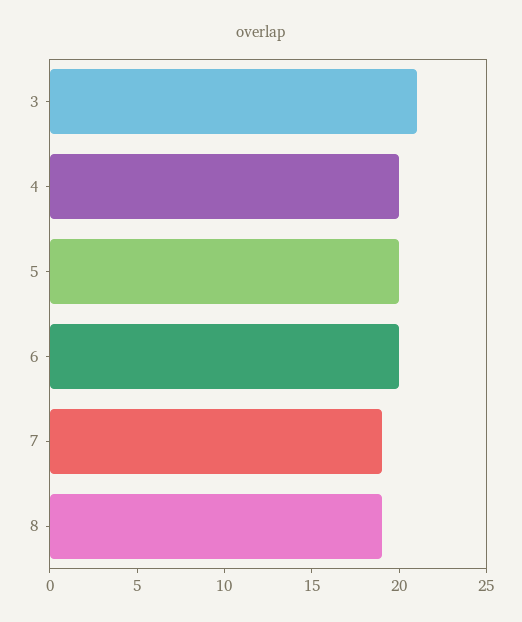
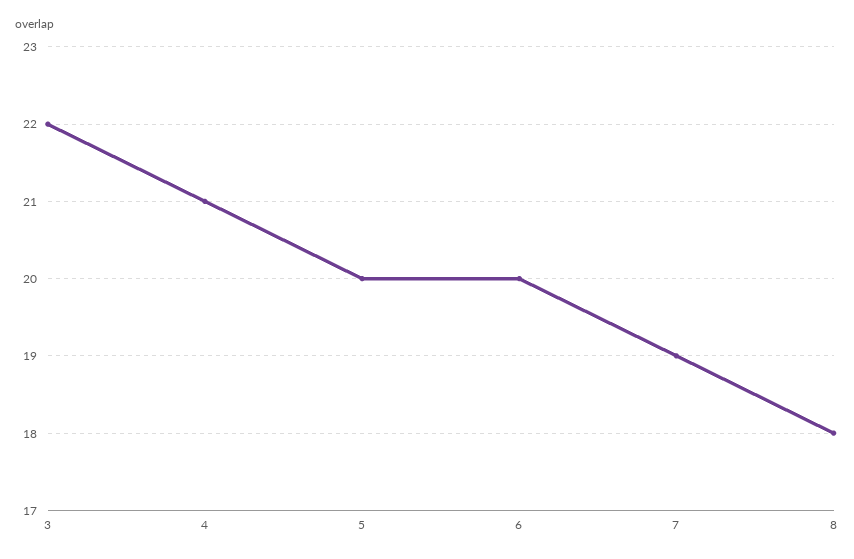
3: 21 -> 22
4: 20 -> 21
8: 19 -> 18

